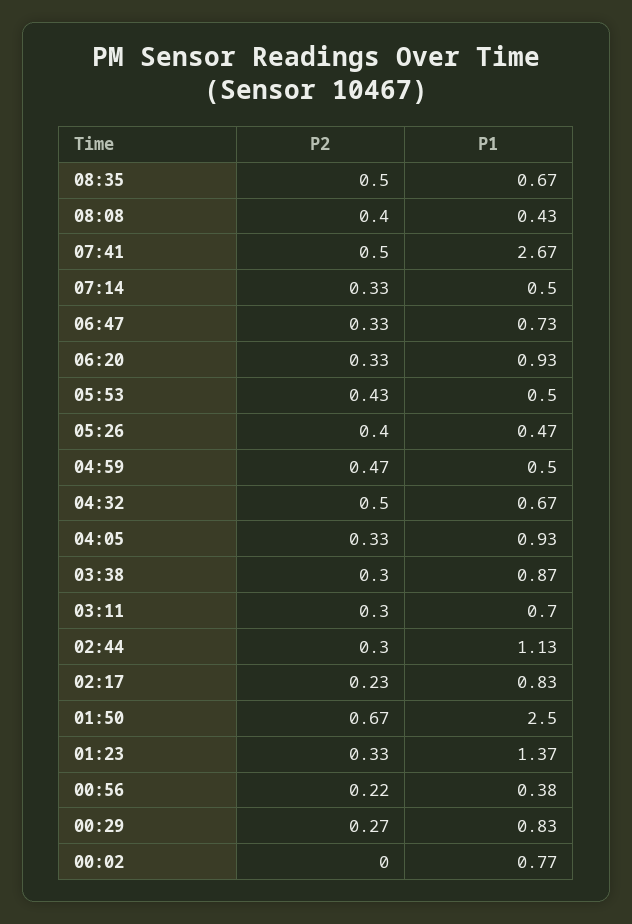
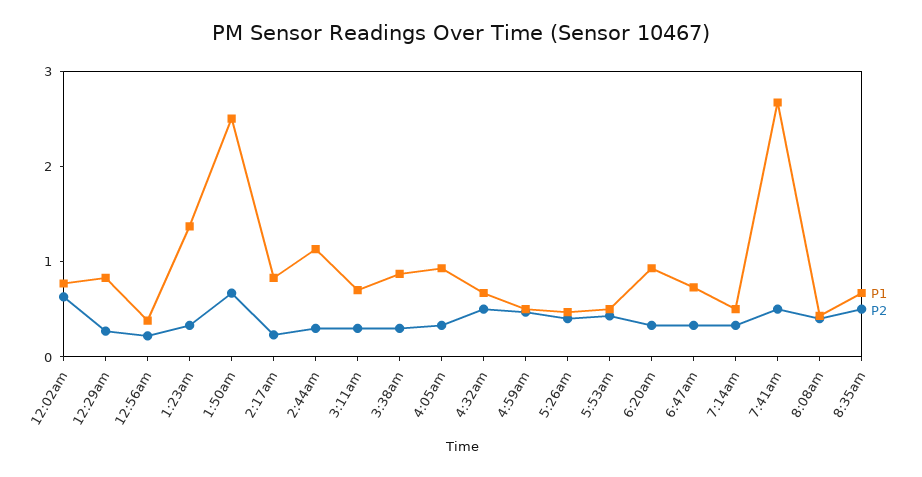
P2, 00:02: 0 -> 0.6

